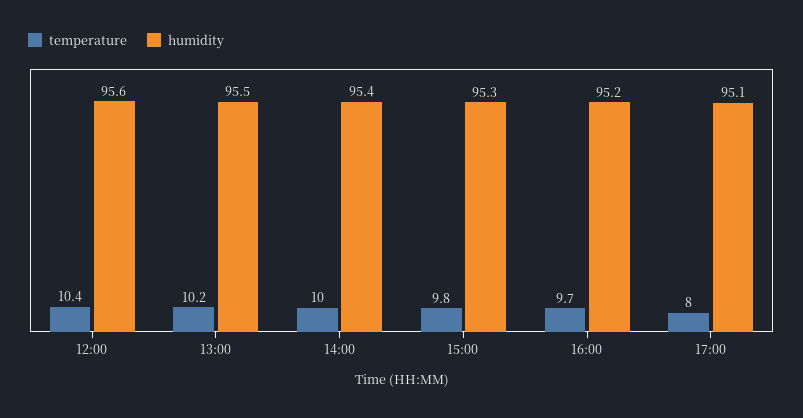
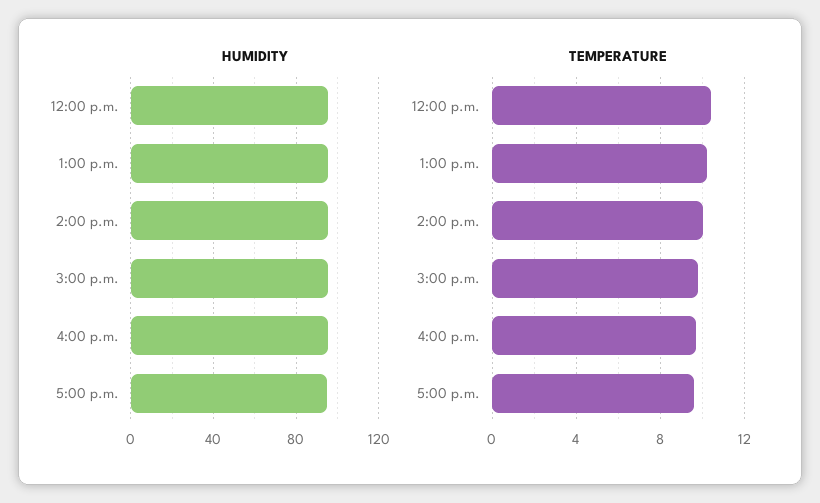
temperature, 17:00: 8 -> 9.5

